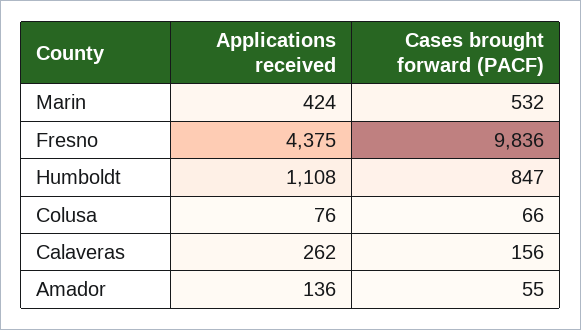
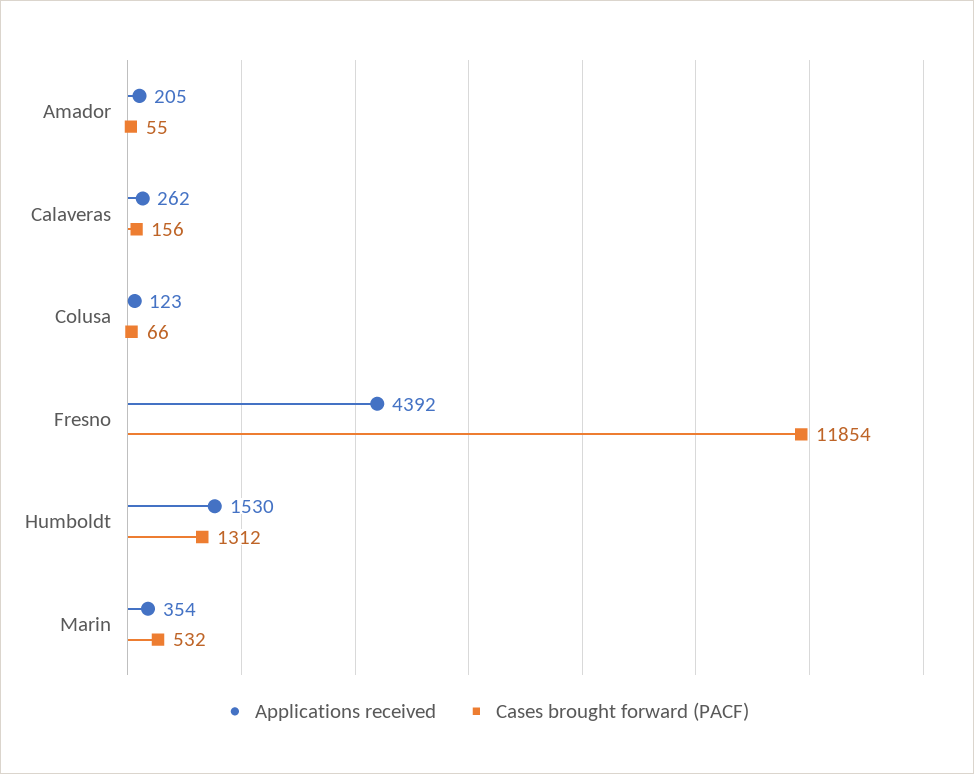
Applications received, Marin: 424 -> 354
Applications received, Fresno: 4375 -> 4392
Cases brought forward (PACF), Fresno: 9836 -> 11854
Applications received, Humboldt: 1108 -> 1530
Cases brought forward (PACF), Humboldt: 847 -> 1312
Applications received, Colusa: 76 -> 123
Applications received, Amador: 136 -> 205

